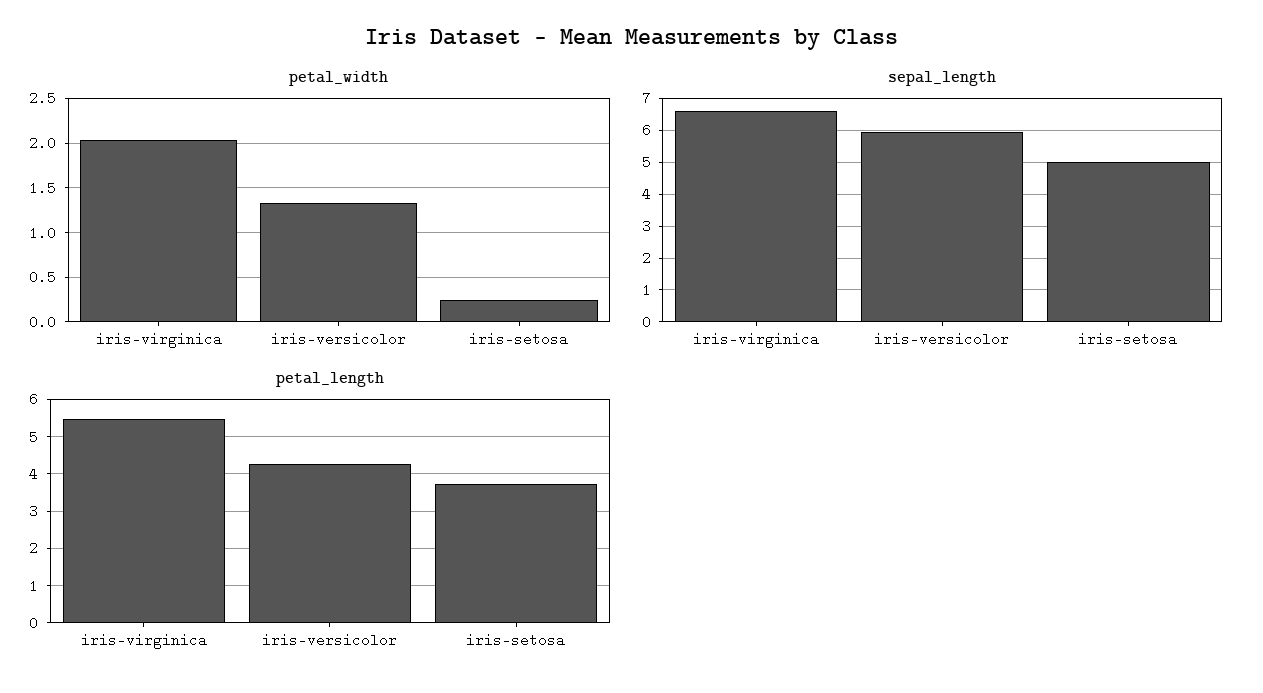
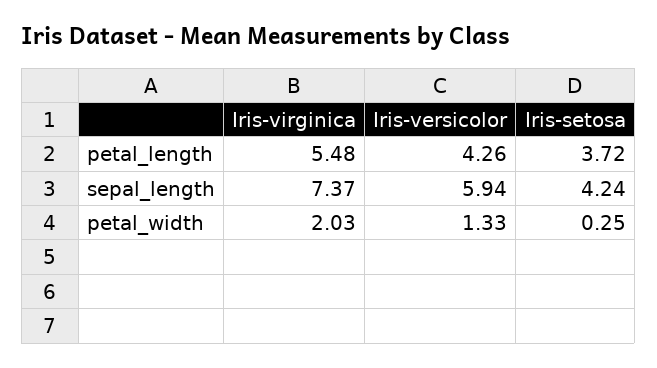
sepal_length, iris-virginica: 6.6 -> 7.37
sepal_length, iris-setosa: 5 -> 4.24

